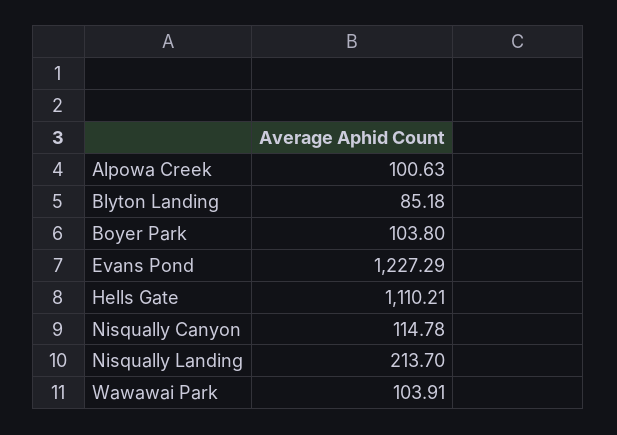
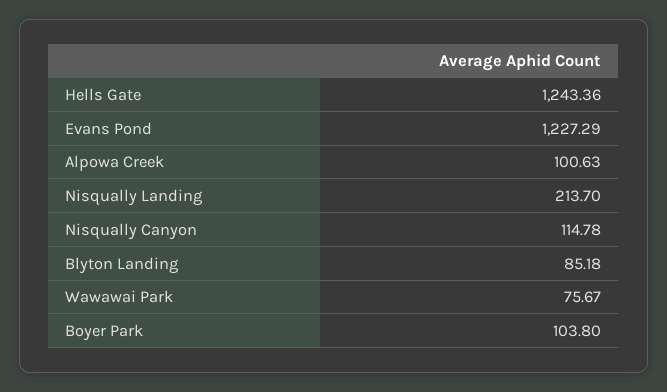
Hells Gate: 1110.21 -> 1243.36
Wawawai Park: 103.91 -> 75.67

